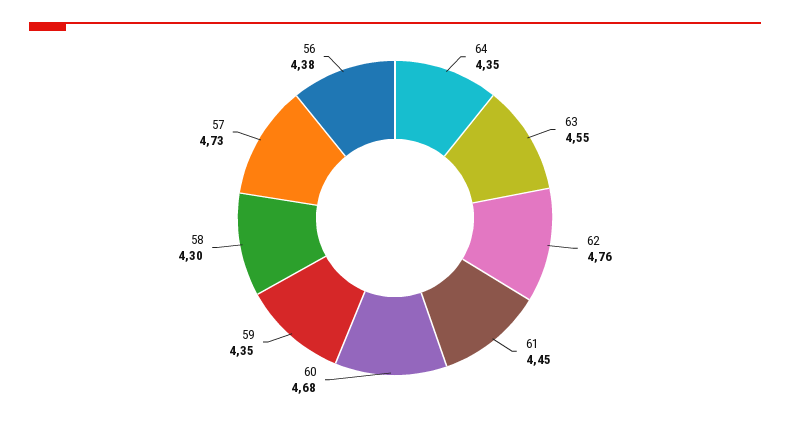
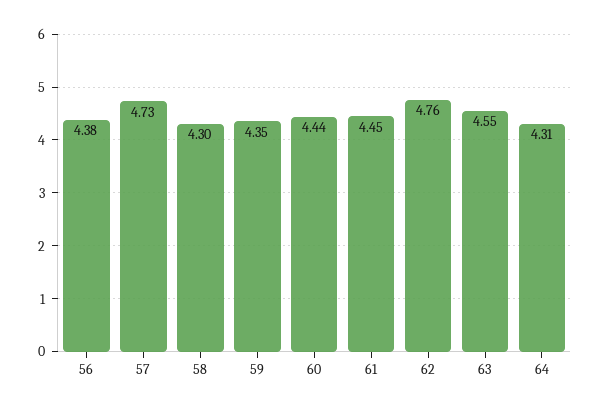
64: 4.35 -> 4.31
60: 4.68 -> 4.44

